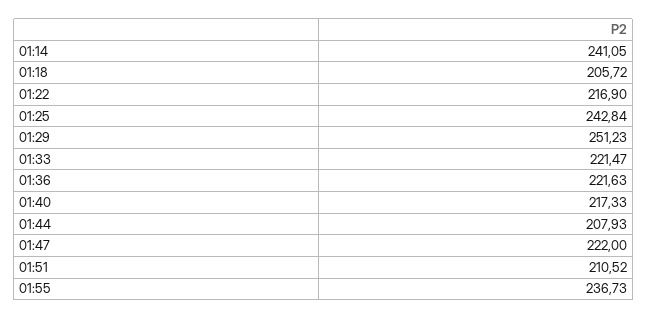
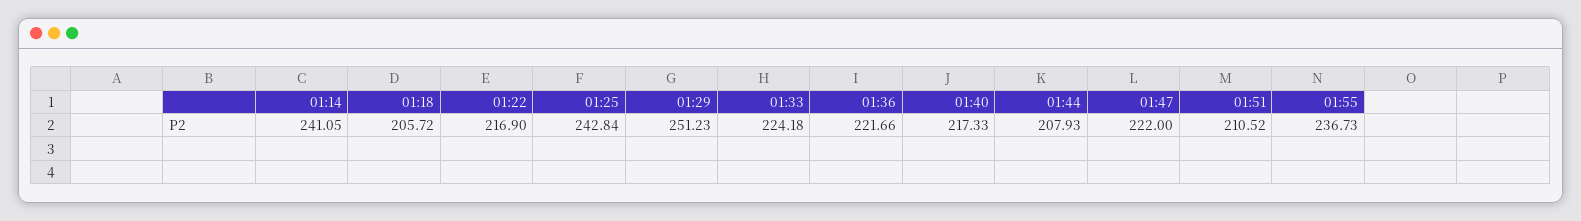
01:33: 221.47 -> 224.18
01:36: 221.63 -> 221.66

